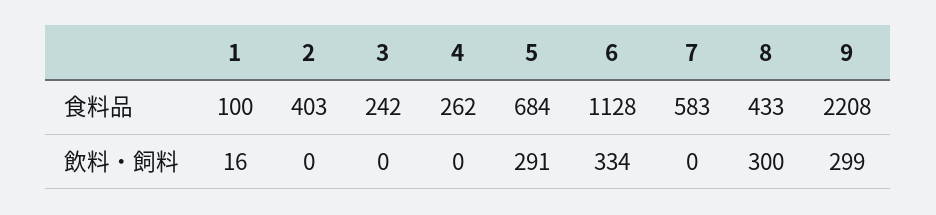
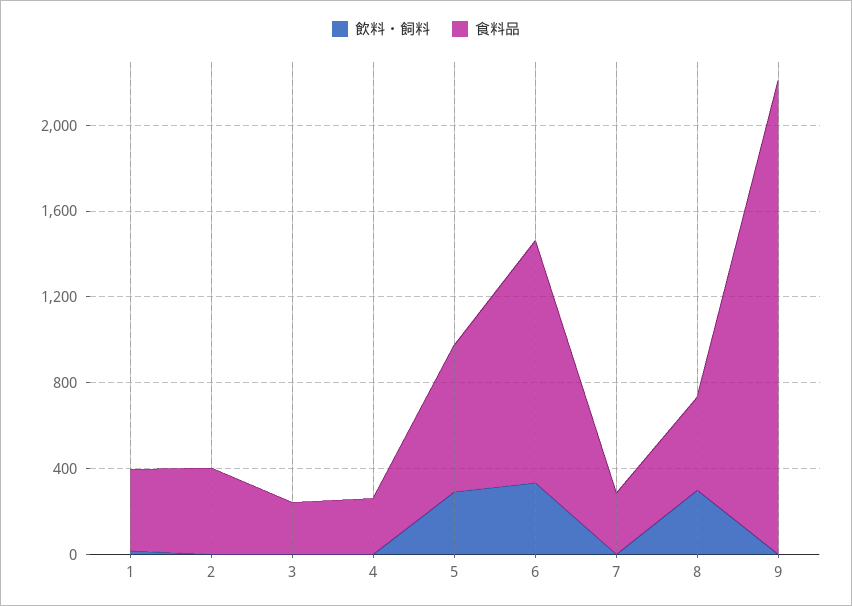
食料品, 1: 100 -> 400
食料品, 7: 583 -> 300
飲料・飼料, 9: 299 -> 0

